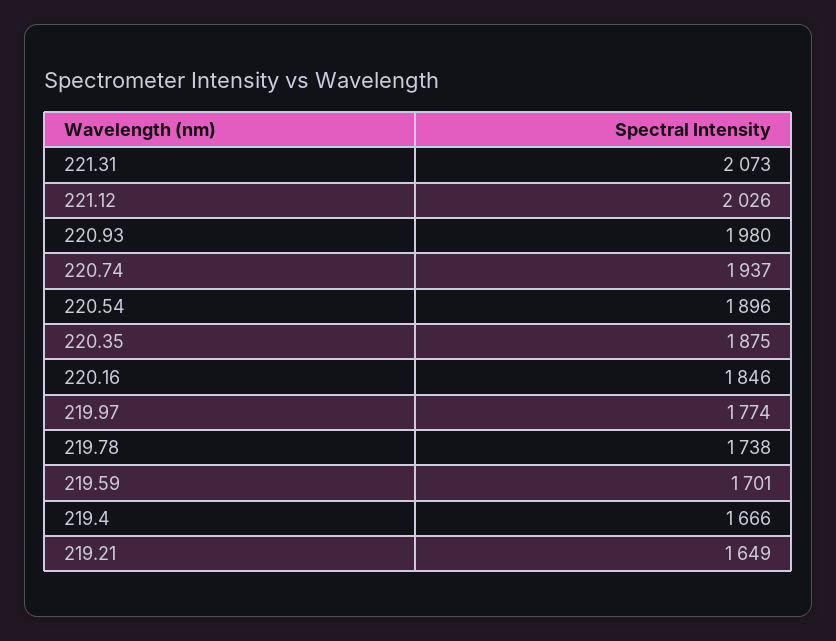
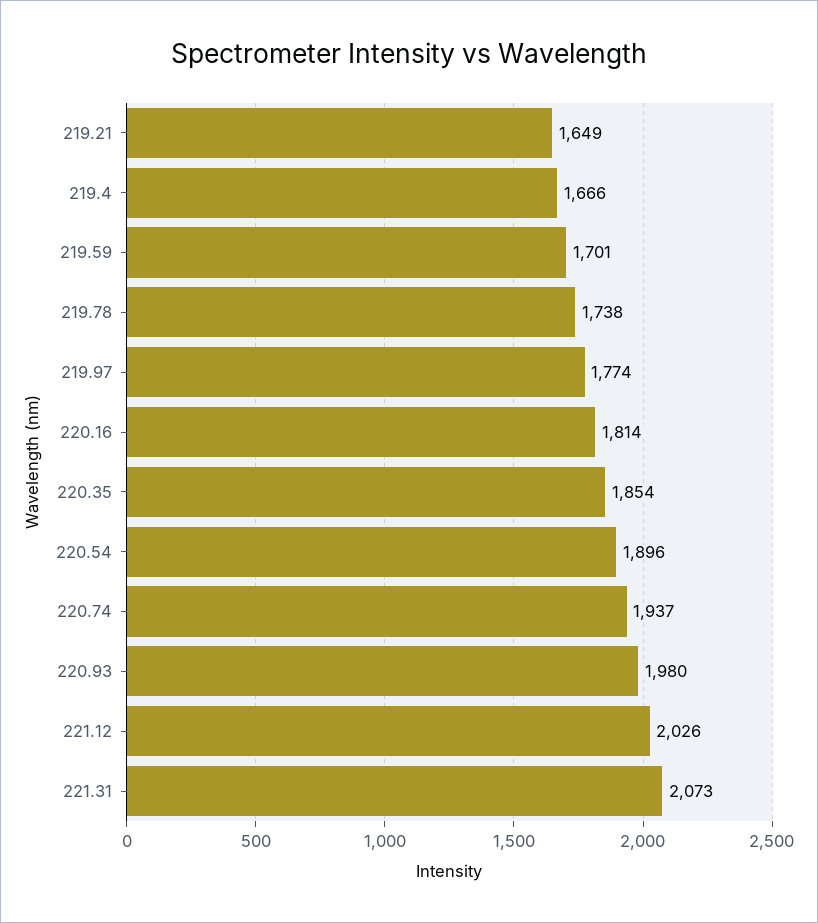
220.35: 1875 -> 1854
220.16: 1846 -> 1814

